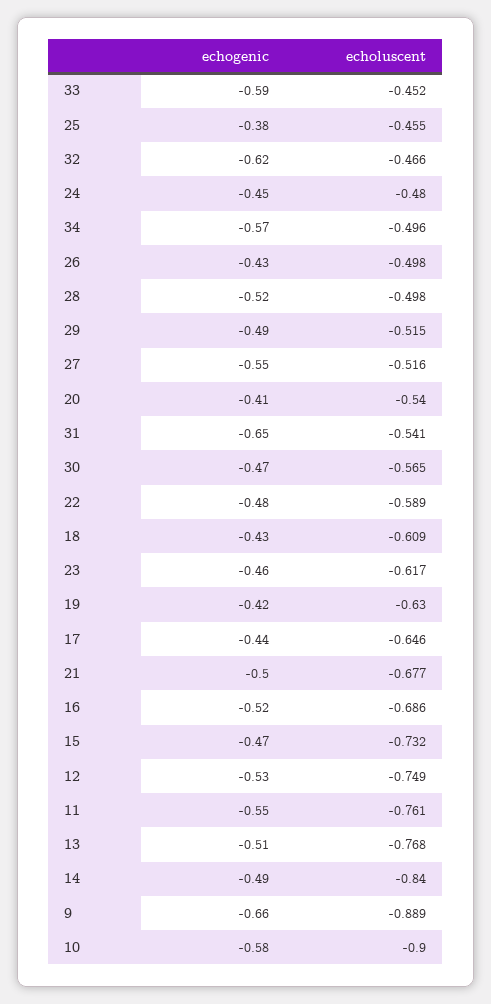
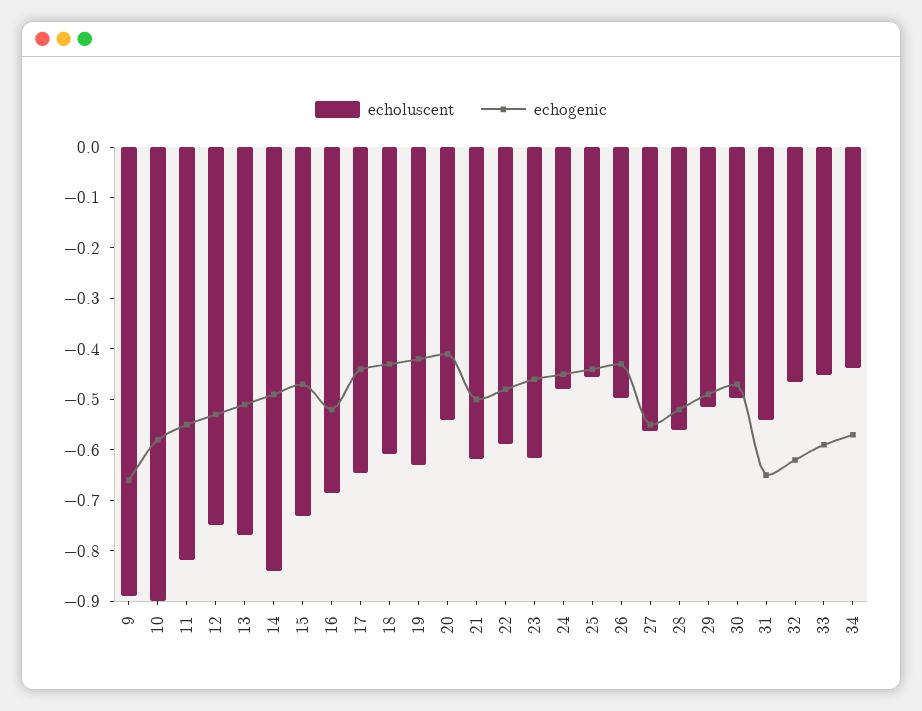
echogenic, 25: -0.38 -> -0.44
echoluscent, 34: -0.496 -> -0.44
echoluscent, 28: -0.498 -> -0.56
echoluscent, 27: -0.516 -> -0.56
echoluscent, 30: -0.565 -> -0.5
echoluscent, 21: -0.677 -> -0.62
echoluscent, 11: -0.761 -> -0.82

